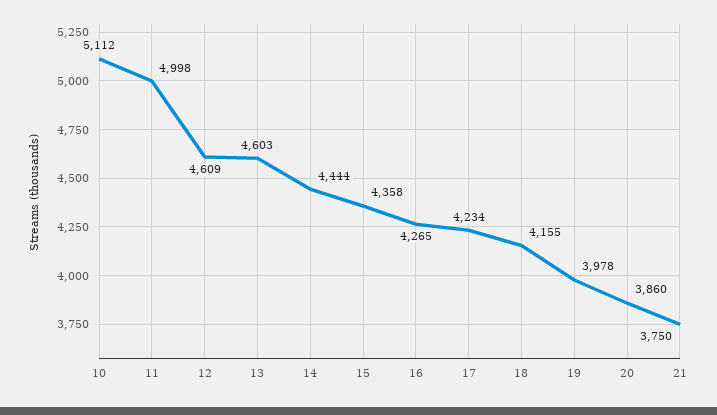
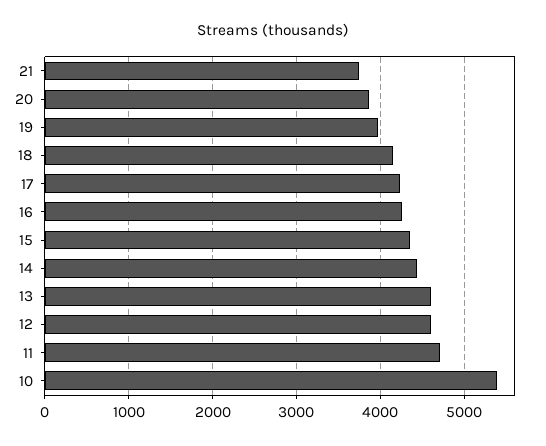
10: 5112 -> 5400
11: 4998 -> 4700

